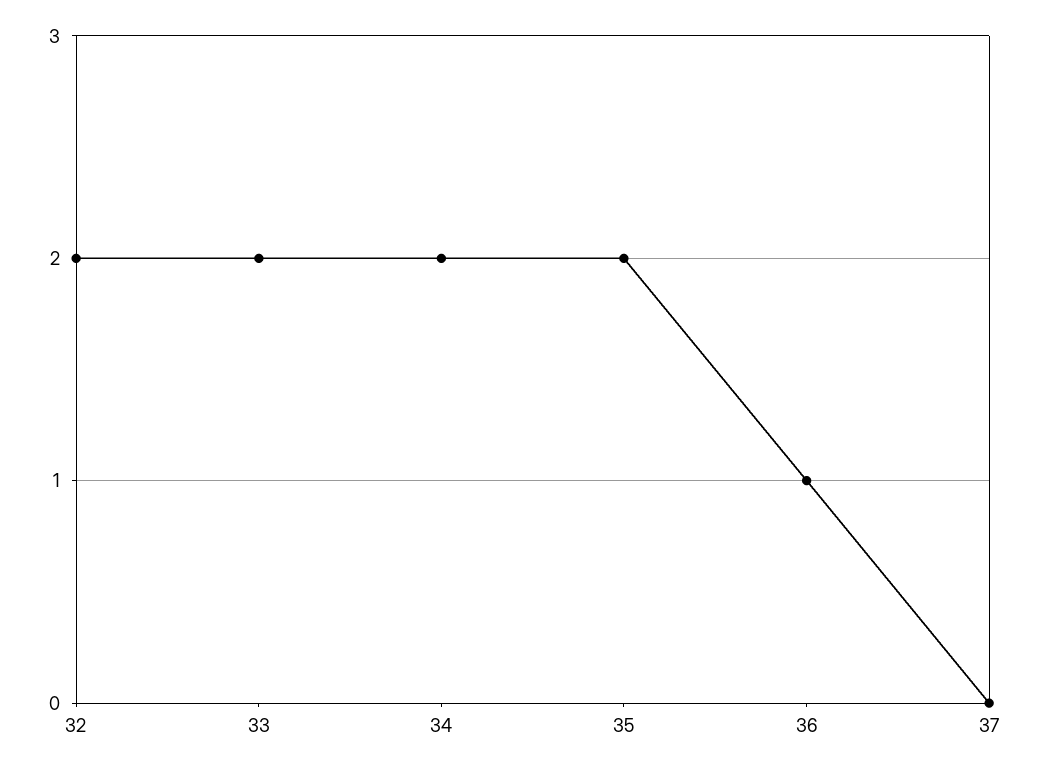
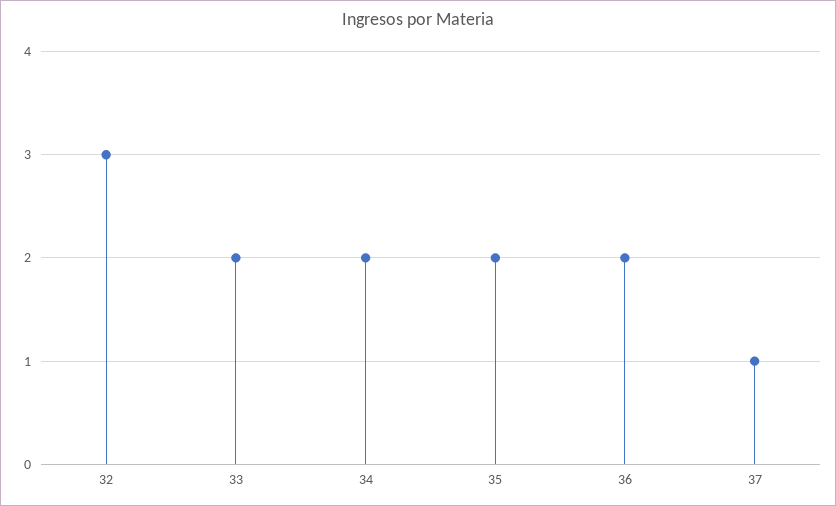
32: 2 -> 3
36: 1 -> 2
37: 0 -> 1

